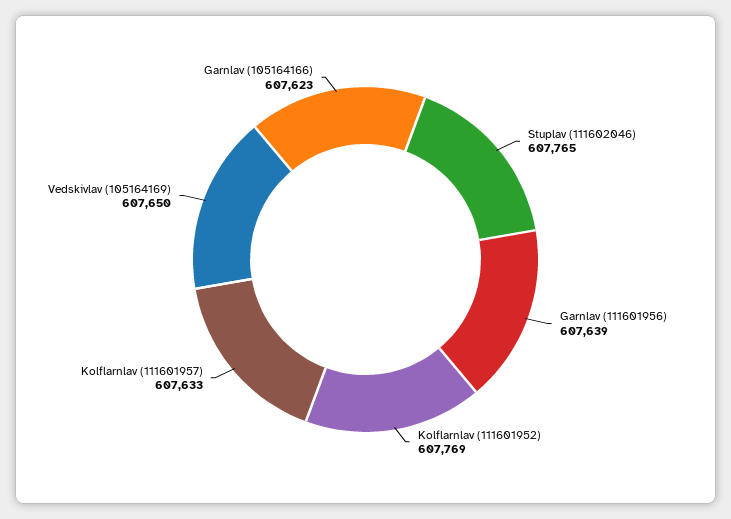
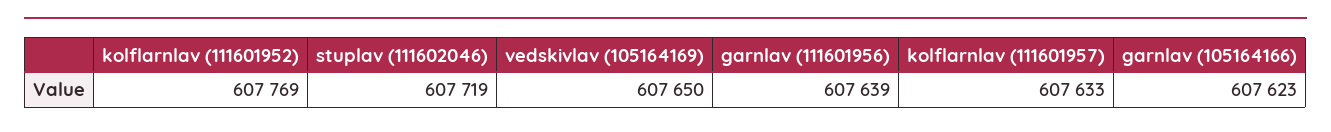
Stuplav (111602046): 607765 -> 607719

